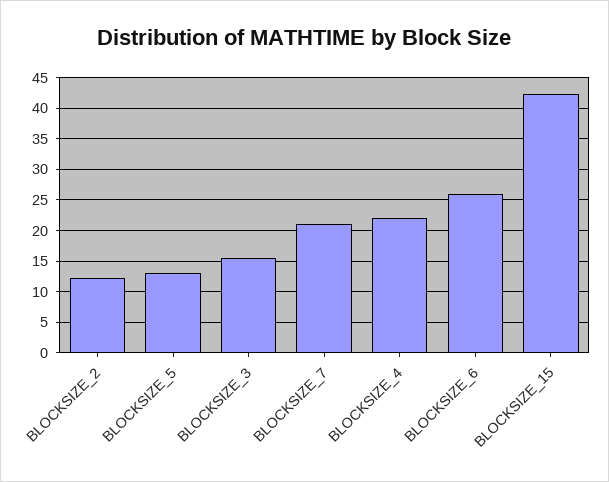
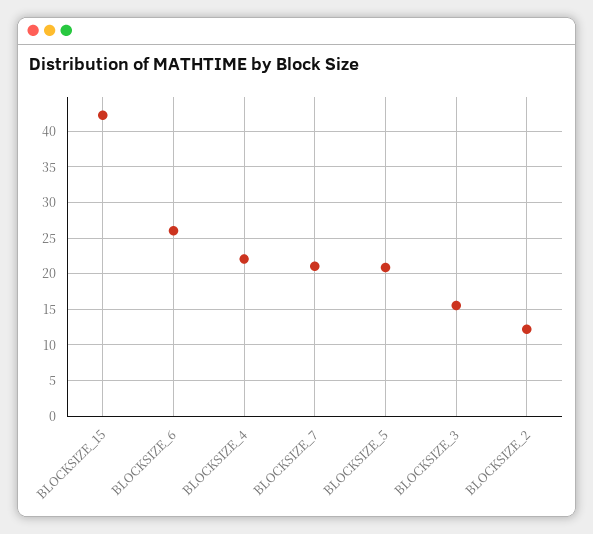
BLOCKSIZE_5: 13 -> 21

